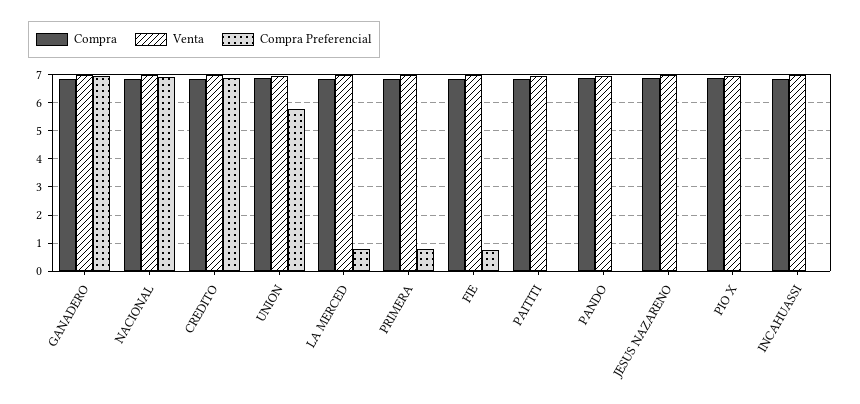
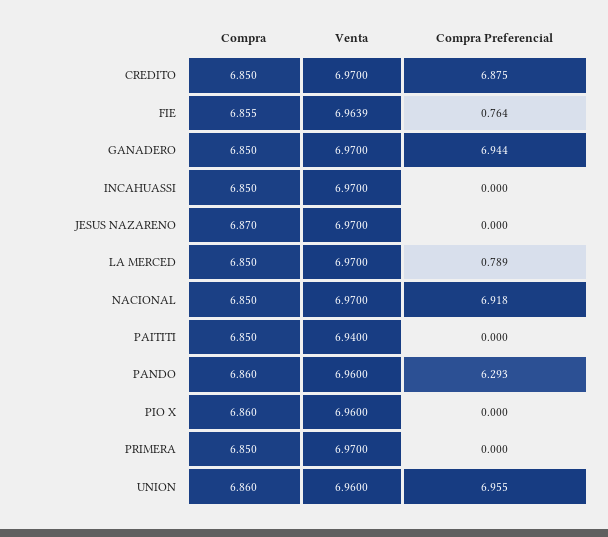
Compra Preferencial, UNION: 5.75 -> 6.955
Compra Preferencial, PRIMERA: 0.75 -> 0
Compra Preferencial, PANDO: 0 -> 6.293

